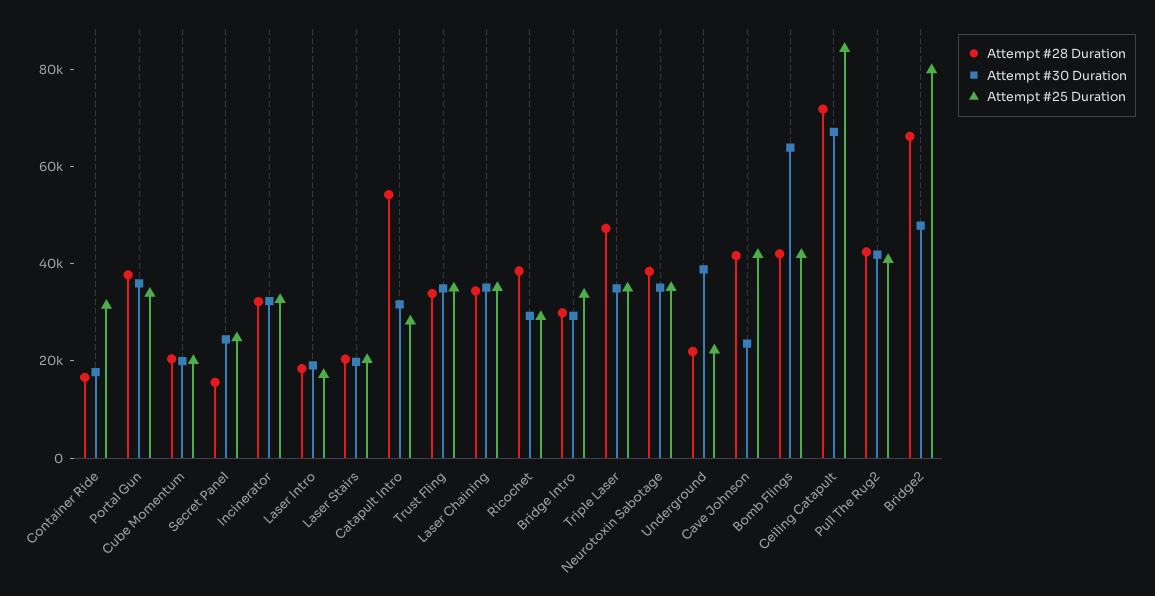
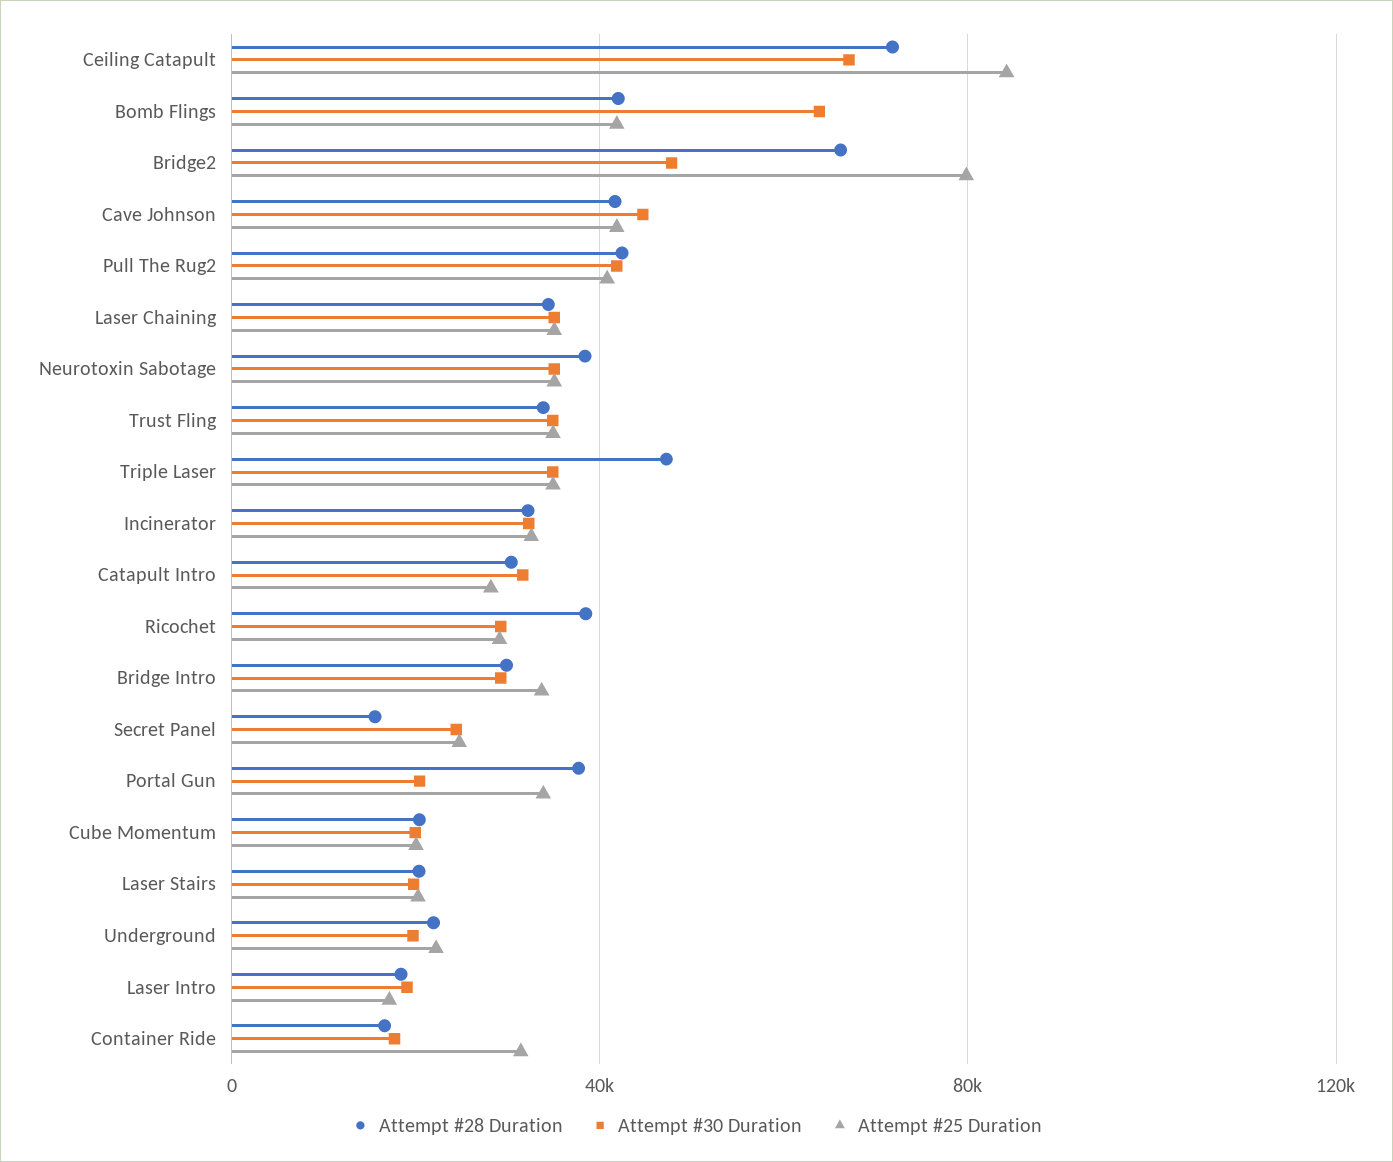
Attempt #30 Duration, Portal Gun: 35000 -> 20000
Attempt #28 Duration, Catapult Intro: 55000 -> 30000
Attempt #30 Duration, Underground: 40000 -> 20000
Attempt #30 Duration, Cave Johnson: 25000 -> 45000

